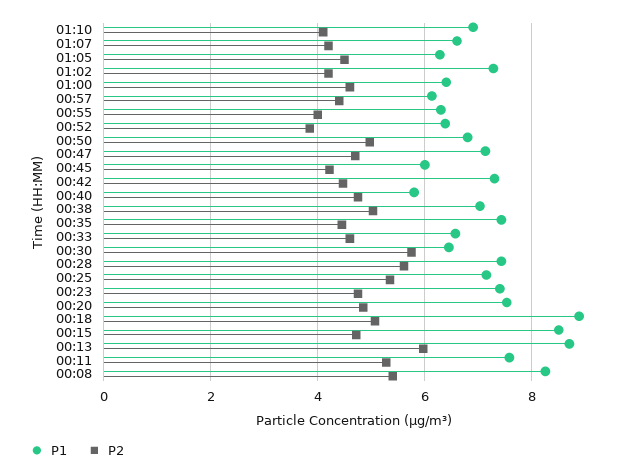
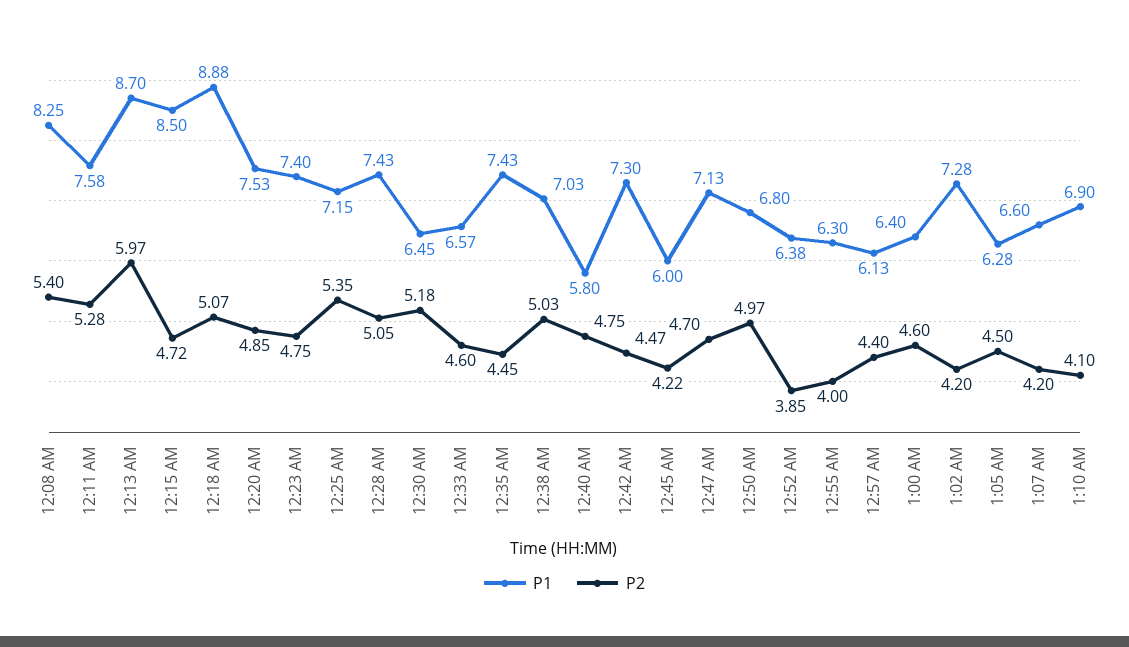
P2, 00:30: 5.8 -> 5.18
P2, 00:28: 5.6 -> 5.05

